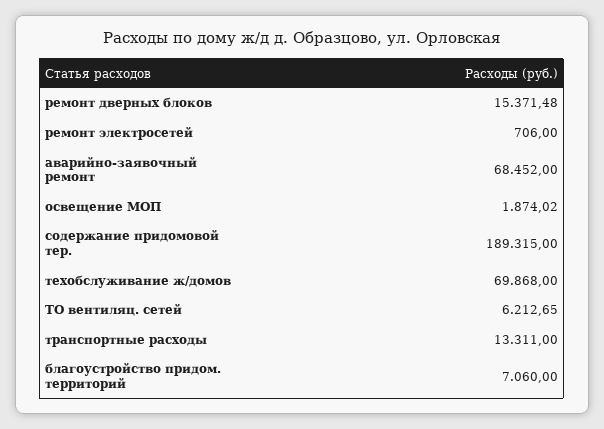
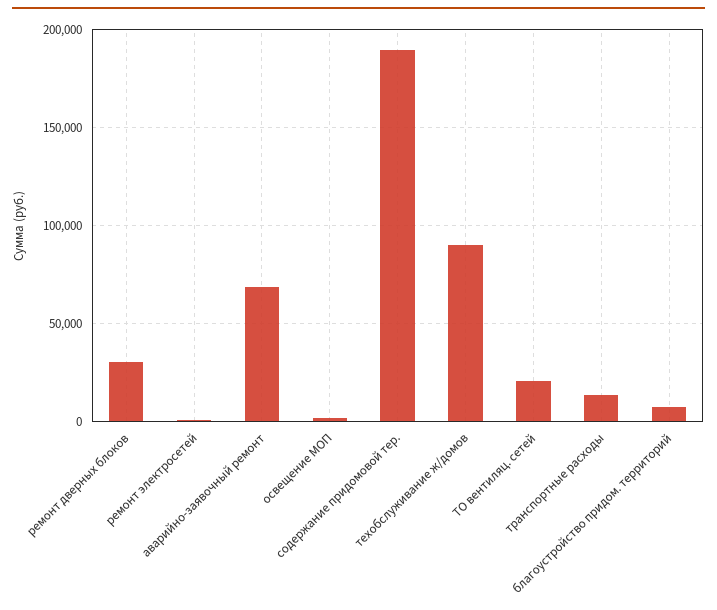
ремонт дверных блоков: 15371.48 -> 30000
техобслуживание ж/домов: 69868 -> 90000
ТО вентиляц. сетей: 6212.65 -> 20000

